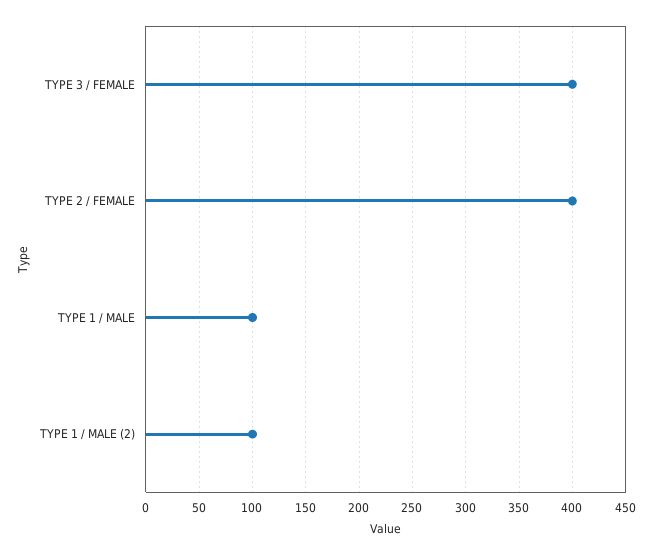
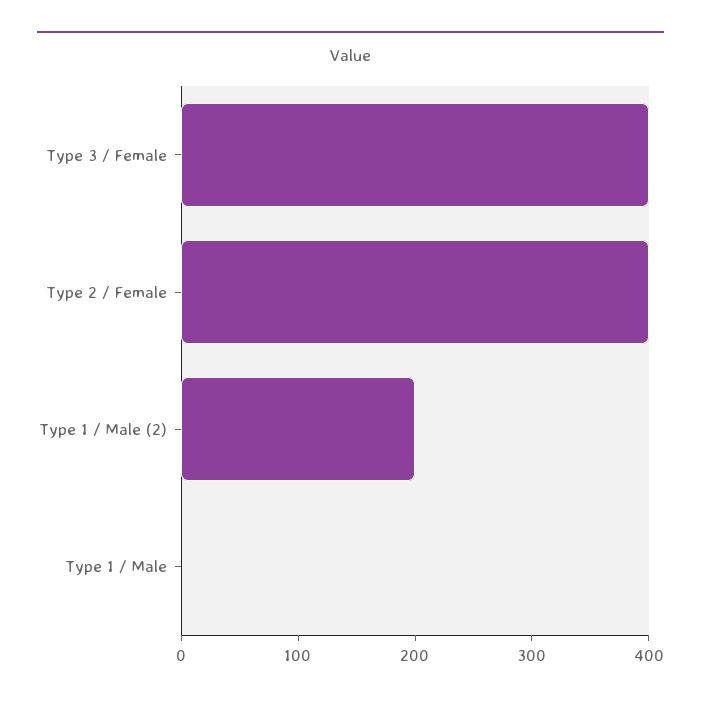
TYPE 1 / MALE: 100 -> 0
TYPE 1 / MALE (2): 100 -> 200

